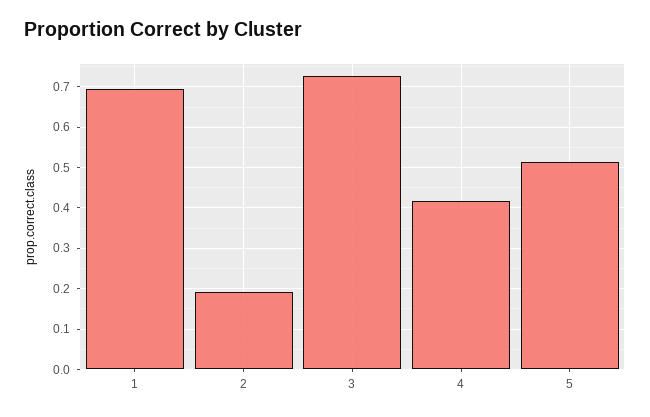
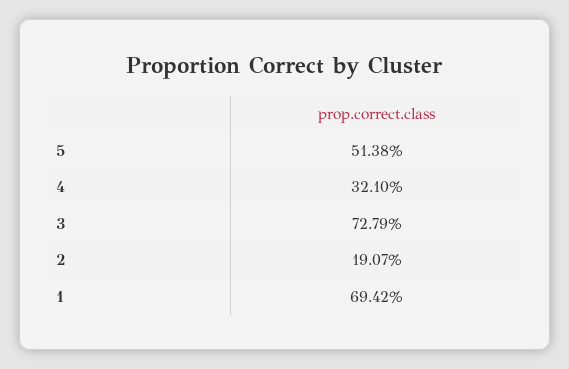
4: 0.42 -> 0.321

